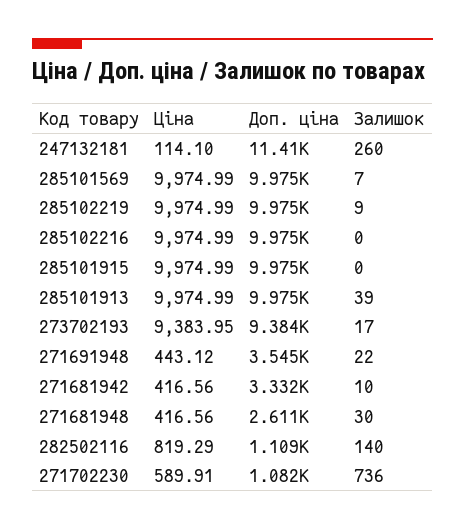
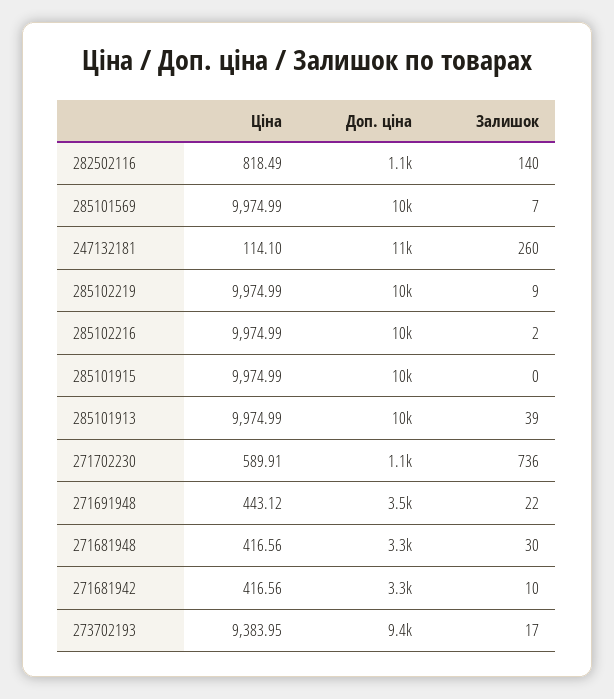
Залишок, 285102216: 0 -> 2
Доп. ціна, 271681948: 2611 -> 3300
Ціна, 282502116: 819.29 -> 818.49

